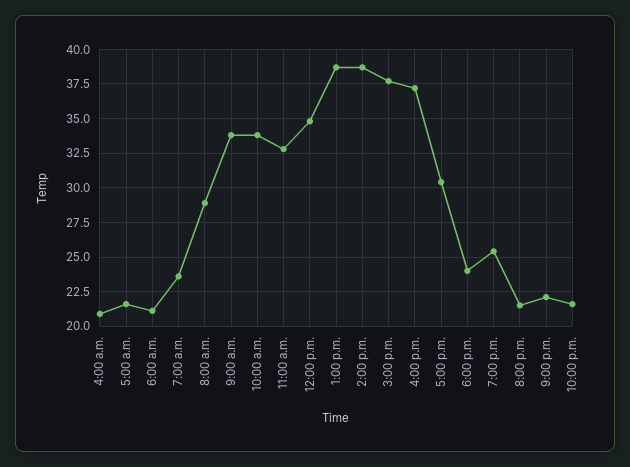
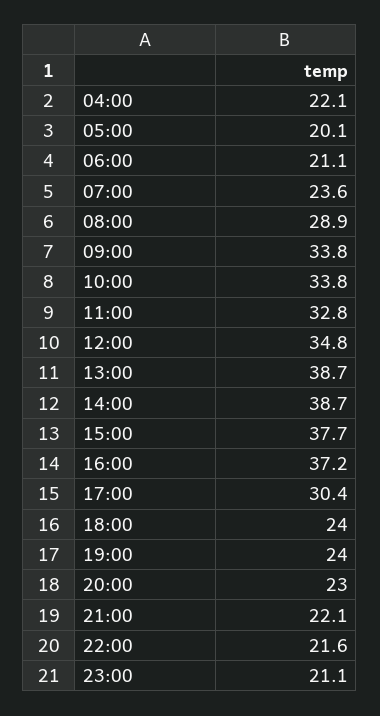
4:00 a.m.: 21 -> 22.1
5:00 a.m.: 21.5 -> 20.1
7:00 p.m.: 25.5 -> 24
8:00 p.m.: 21.5 -> 23
23:00: none -> 21.1

